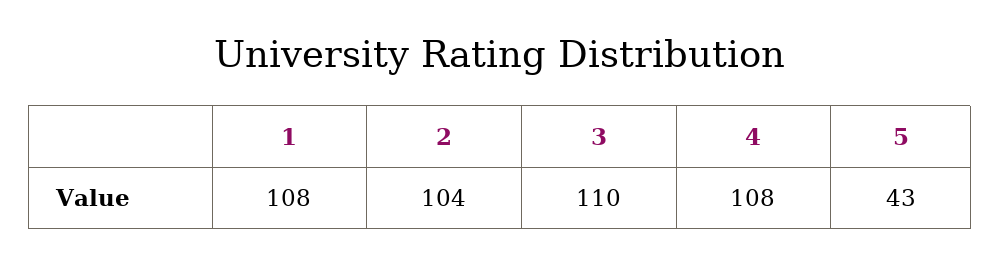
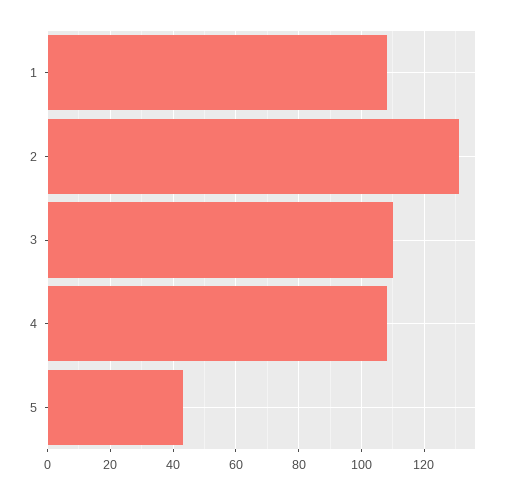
2: 104 -> 130

